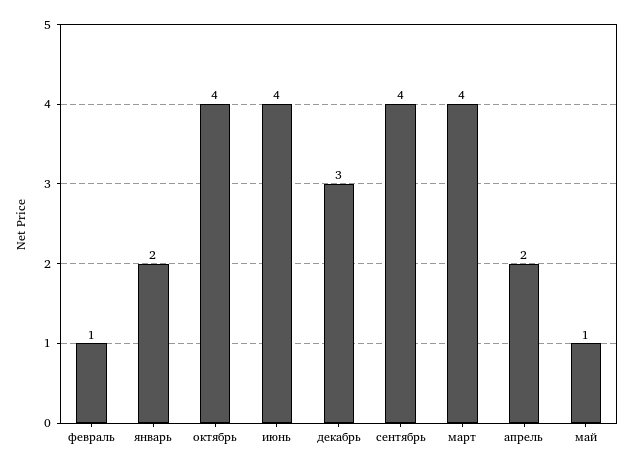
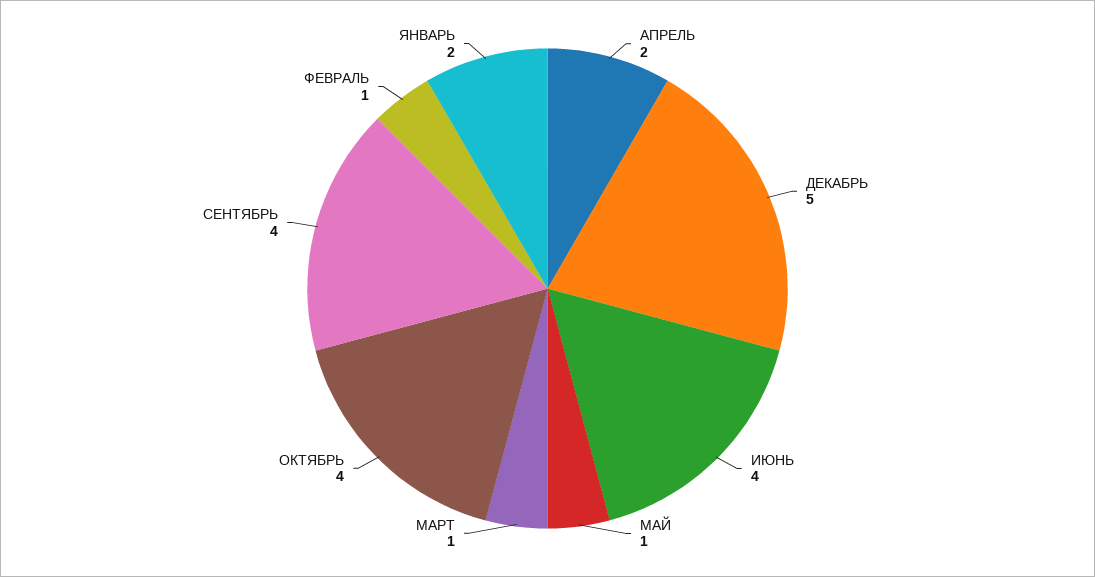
декабрь: 3 -> 5
март: 4 -> 1

